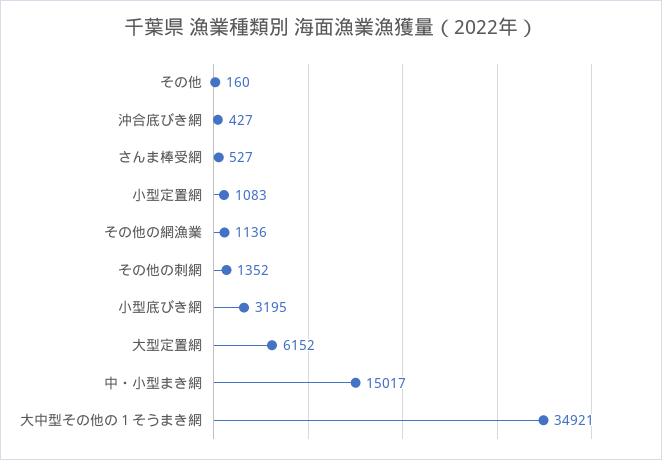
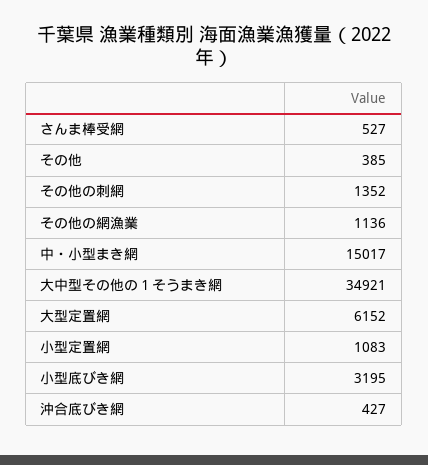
その他: 160 -> 385

